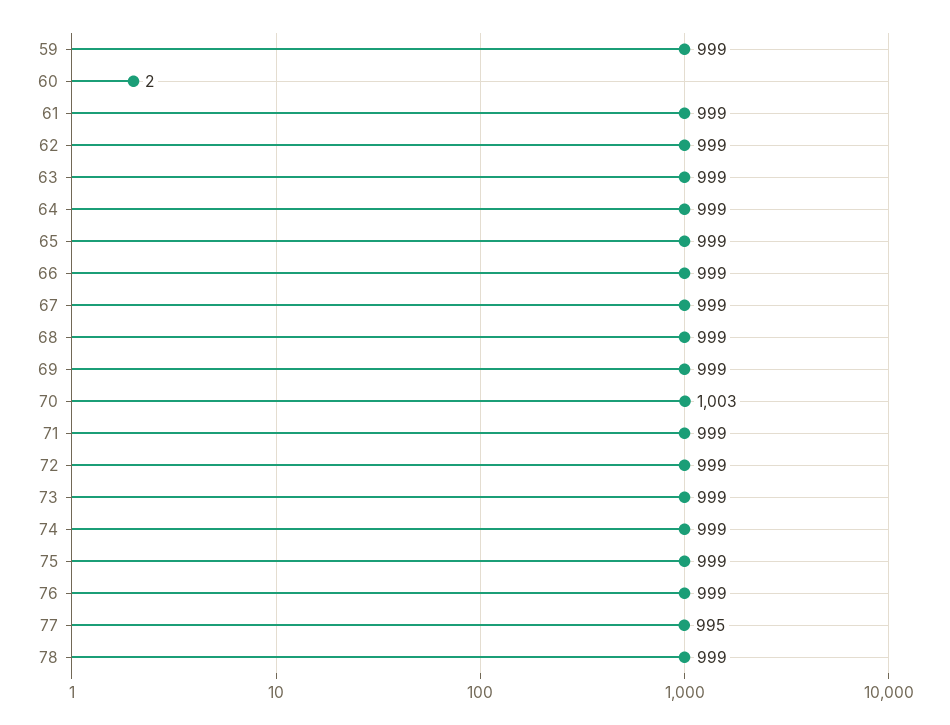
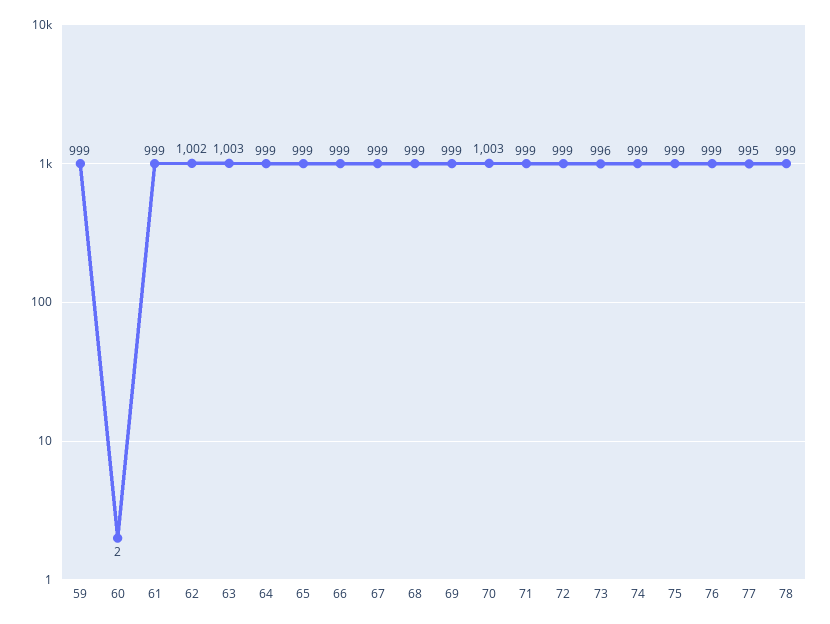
62: 999 -> 1002
63: 999 -> 1003
73: 999 -> 996

